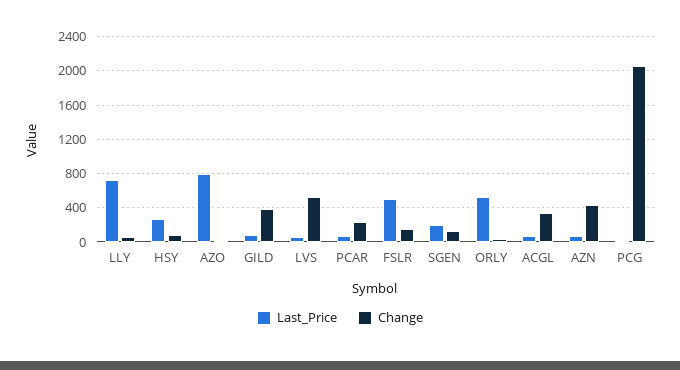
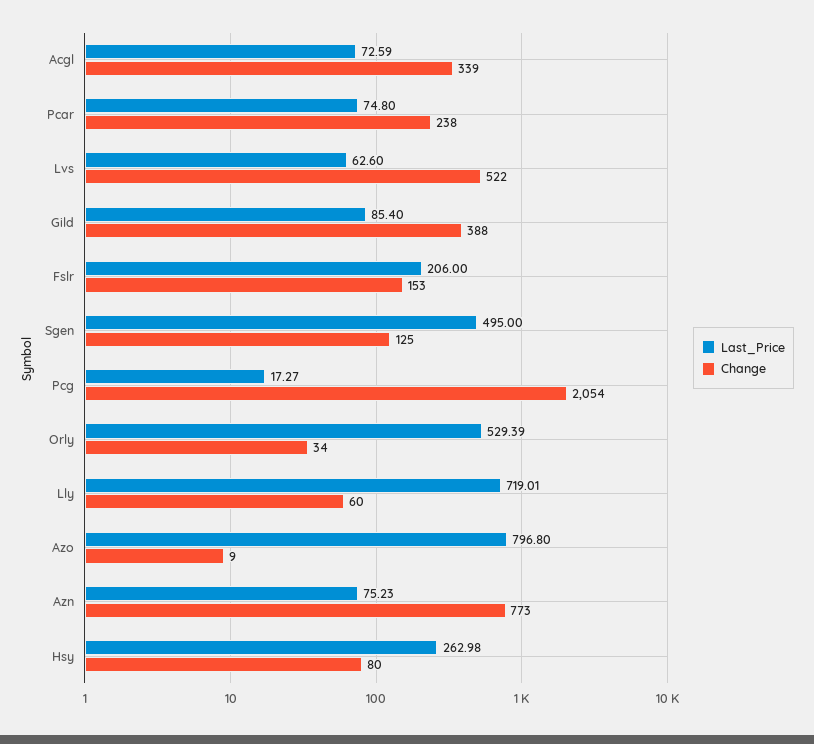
Last_Price, FSLR: 500 -> 206
Last_Price, SGEN: 200 -> 495
Change, AZN: 400 -> 773

